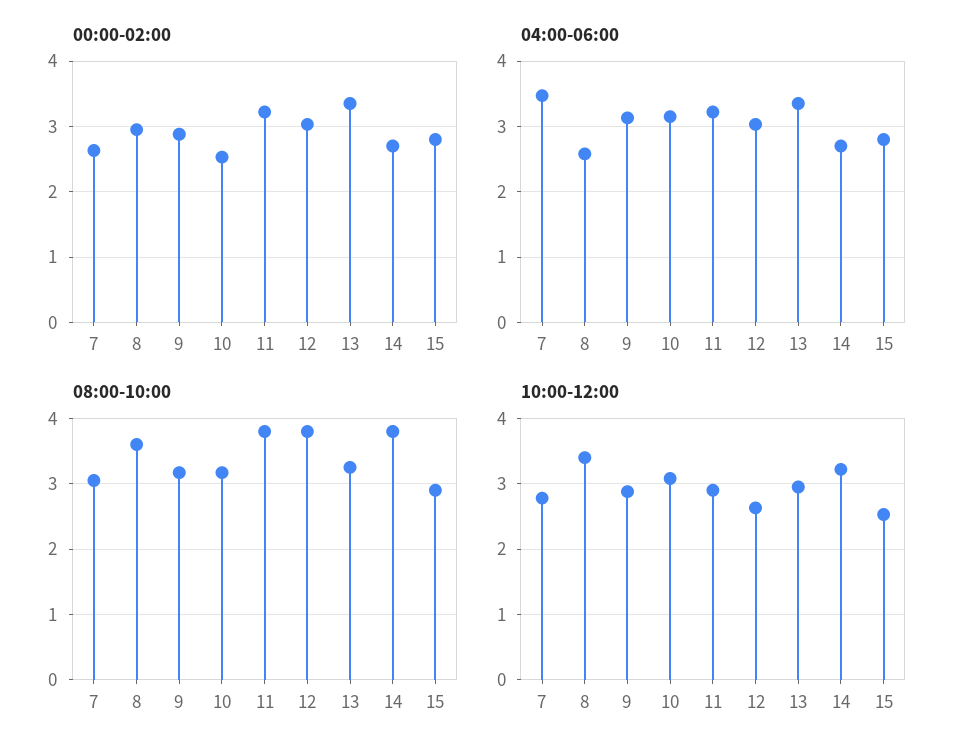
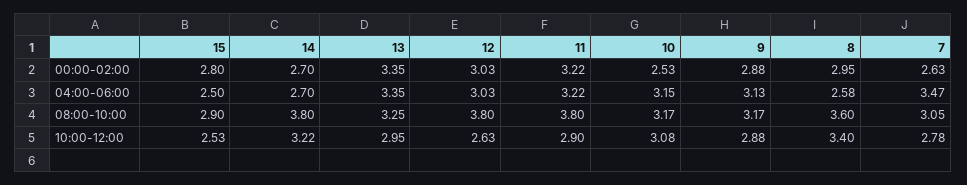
04:00-06:00, 15: 2.8 -> 2.5

